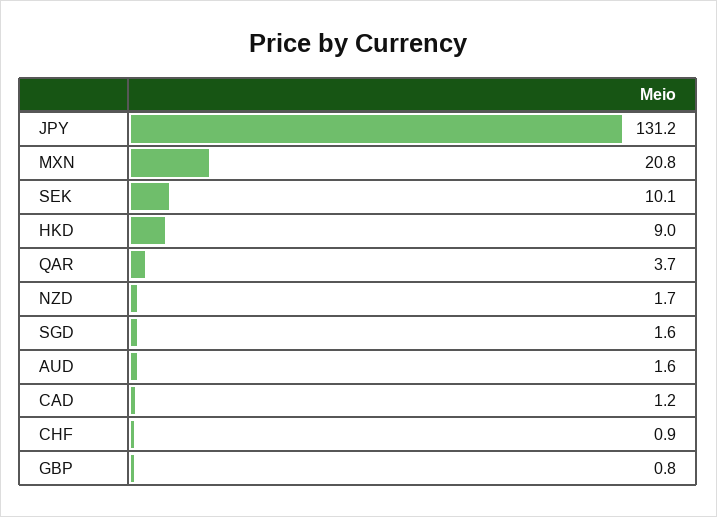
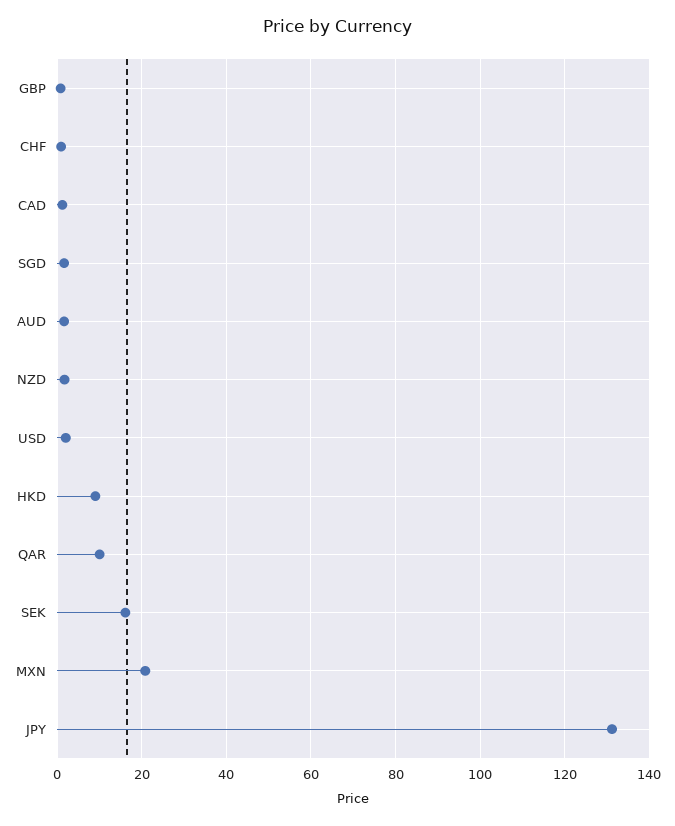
SEK: 10.1 -> 16
QAR: 3.7 -> 10
USD: none -> 2

